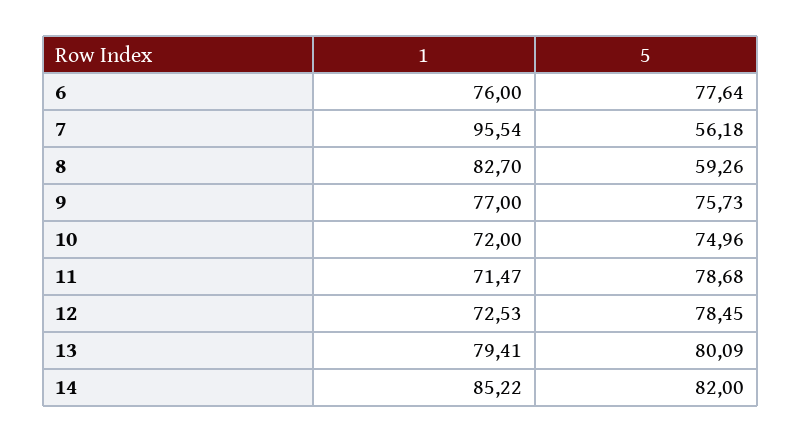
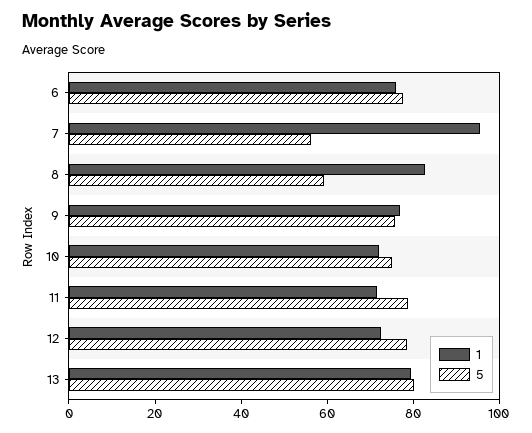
1, 14: 85.22 -> none
5, 14: 82 -> none

